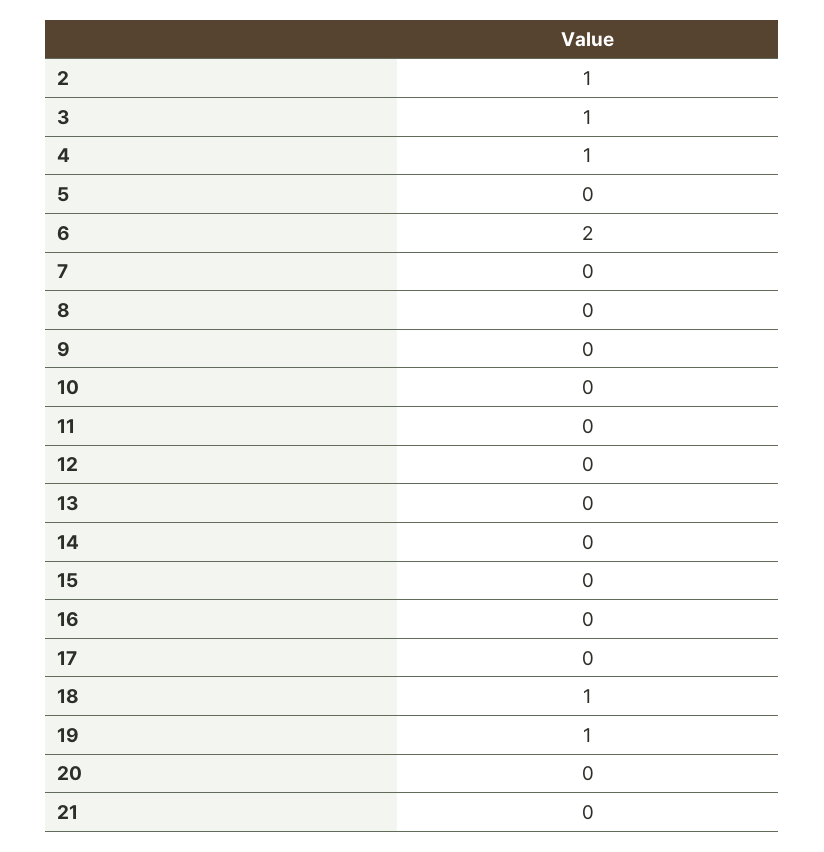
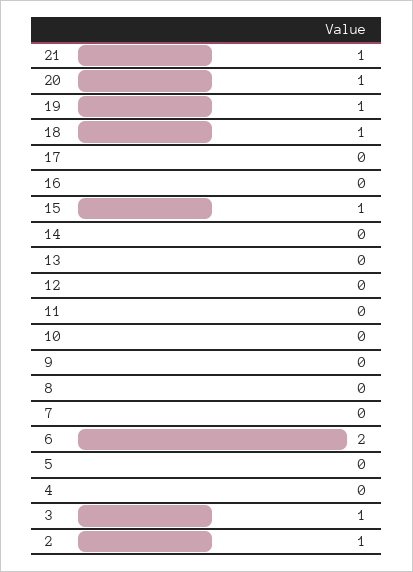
4: 1 -> 0
15: 0 -> 1
20: 0 -> 1
21: 0 -> 1

